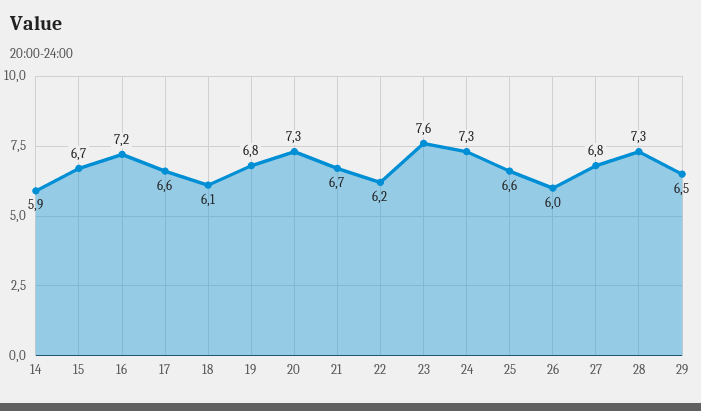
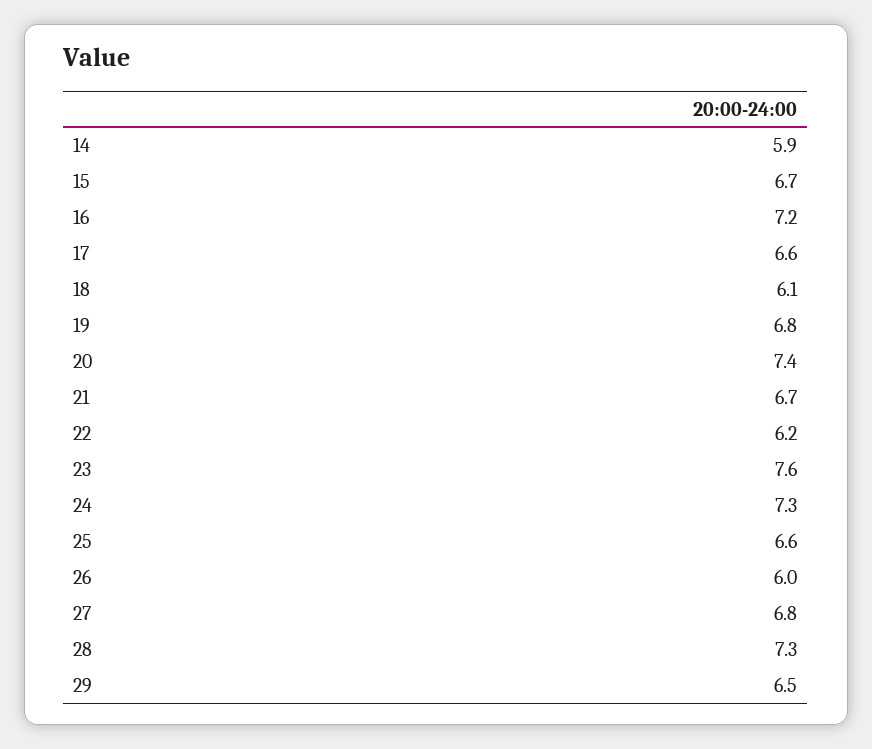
20: 7.3 -> 7.4

